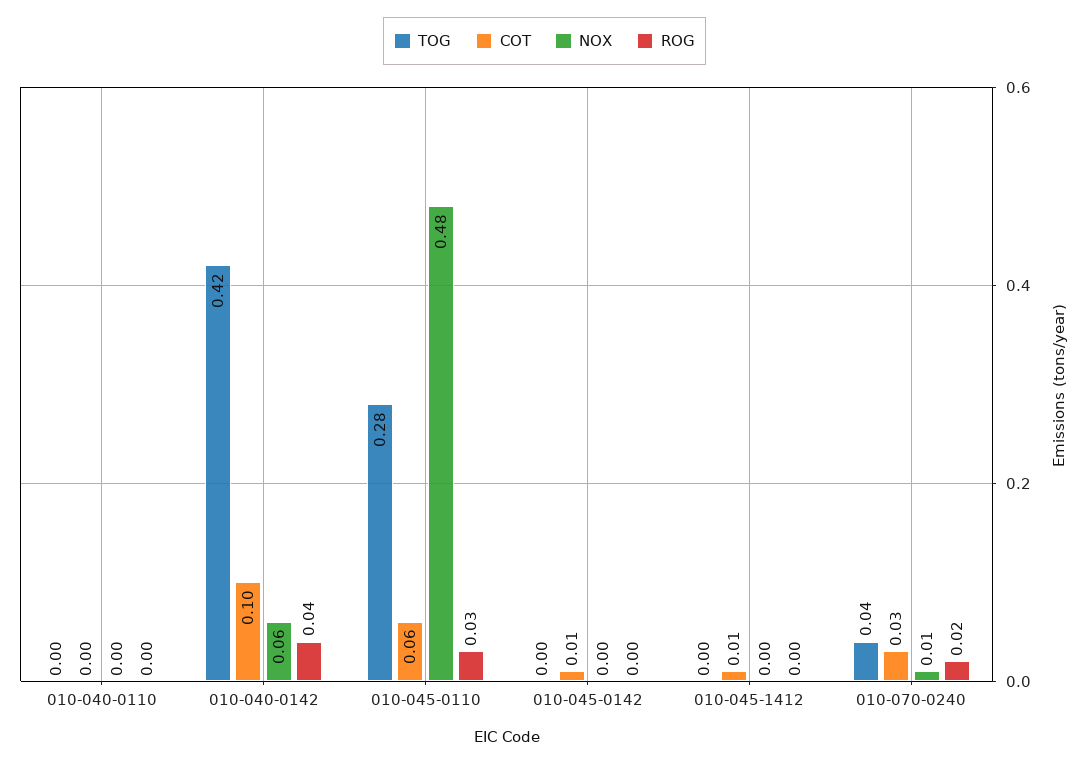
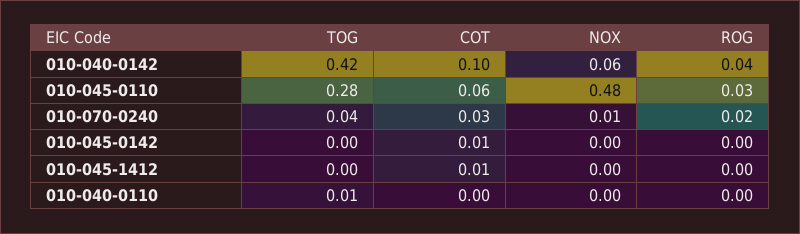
TOG, 010-040-0110: 0 -> 0.01

